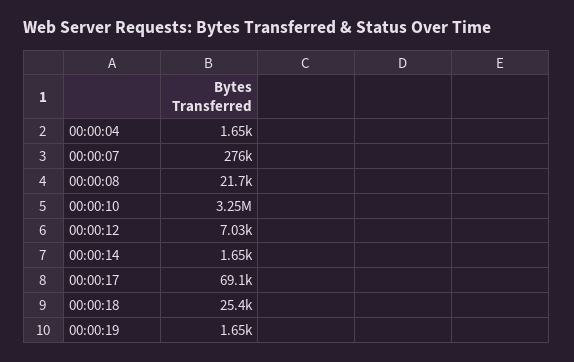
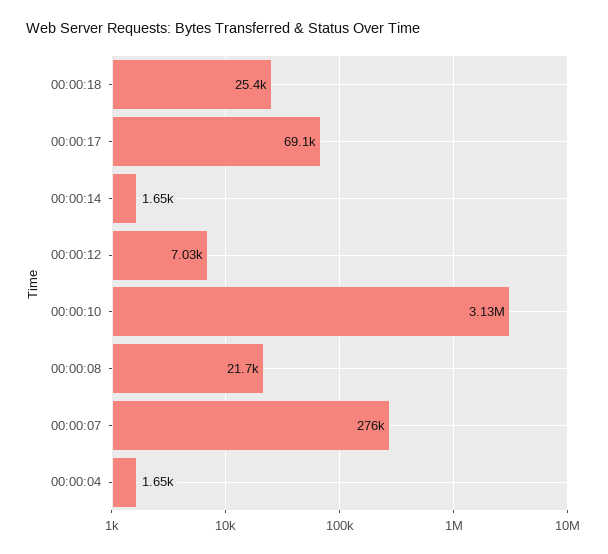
00:00:10: 3250000 -> 3130000
00:00:19: 1650 -> none

